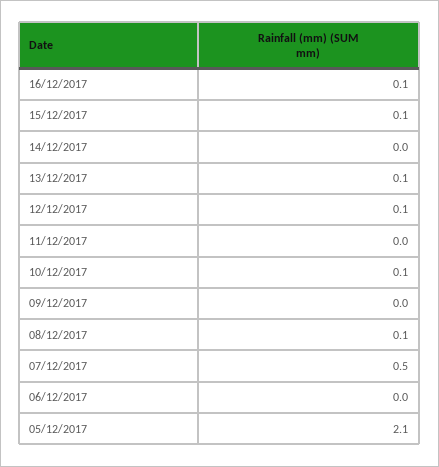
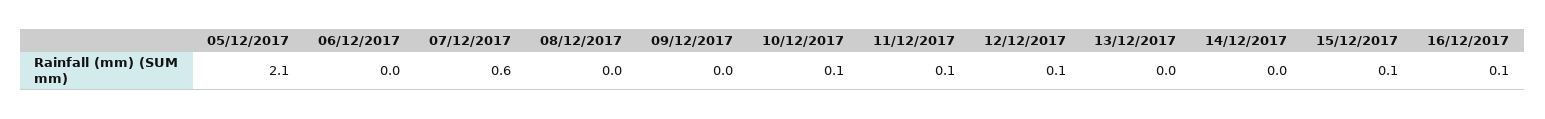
13/12/2017: 0.1 -> 0
11/12/2017: 0 -> 0.1
08/12/2017: 0.1 -> 0
07/12/2017: 0.5 -> 0.6

